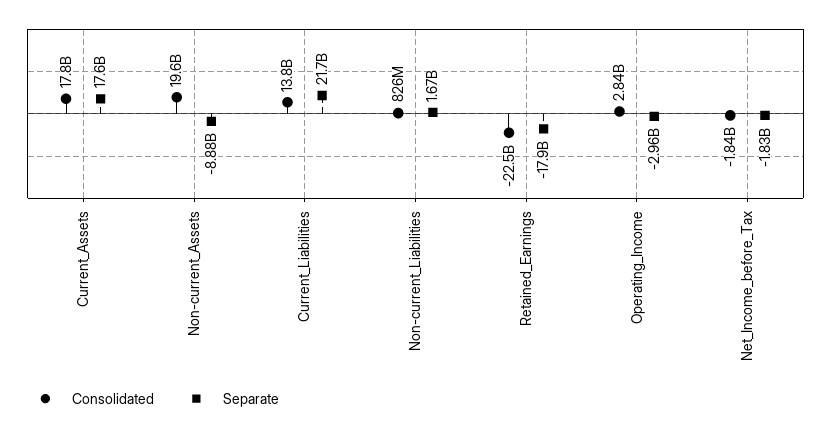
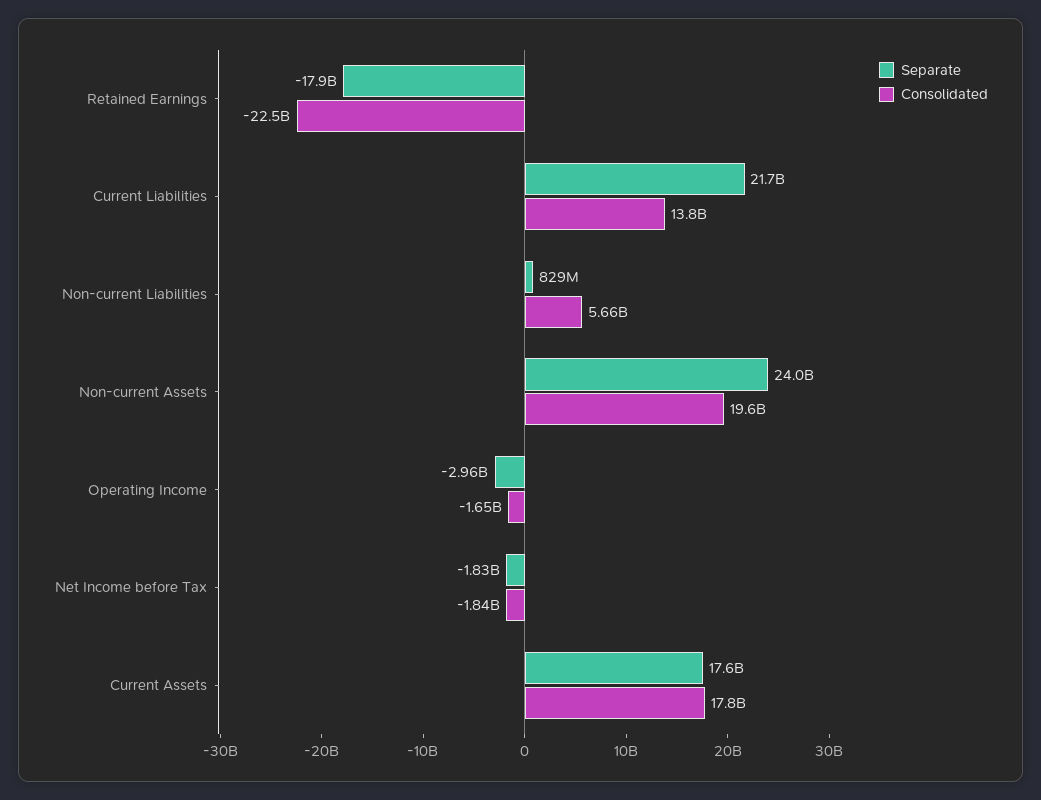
Separate, Non-current_Assets: -8880000000 -> 24000000000
Consolidated, Non-current_Liabilities: 826000000 -> 5660000000
Separate, Non-current_Liabilities: 1670000000 -> 829000000
Consolidated, Operating_Income: 2840000000 -> -1650000000

